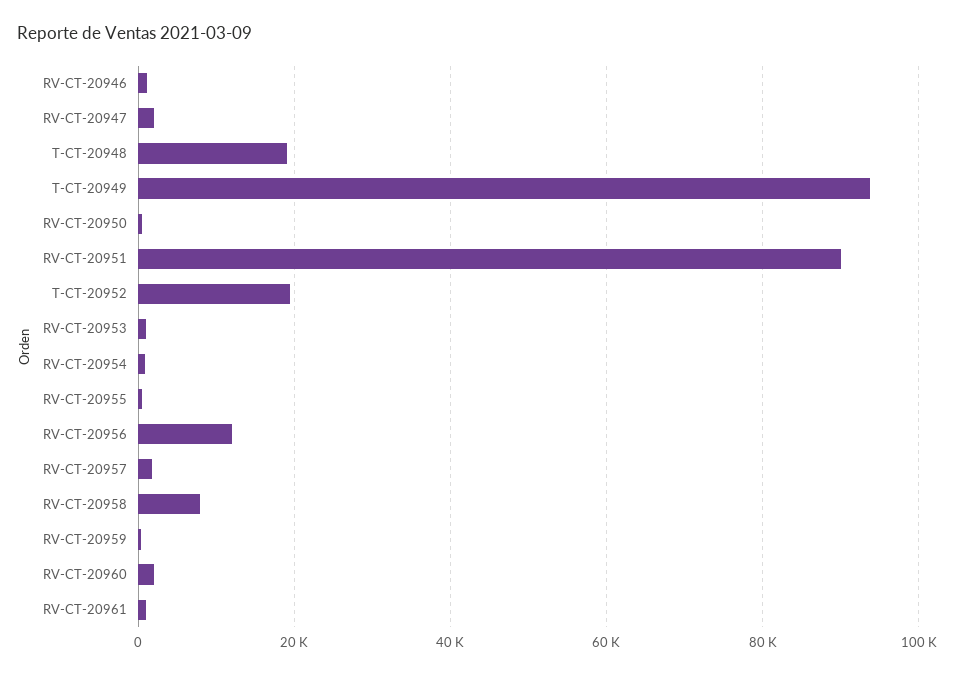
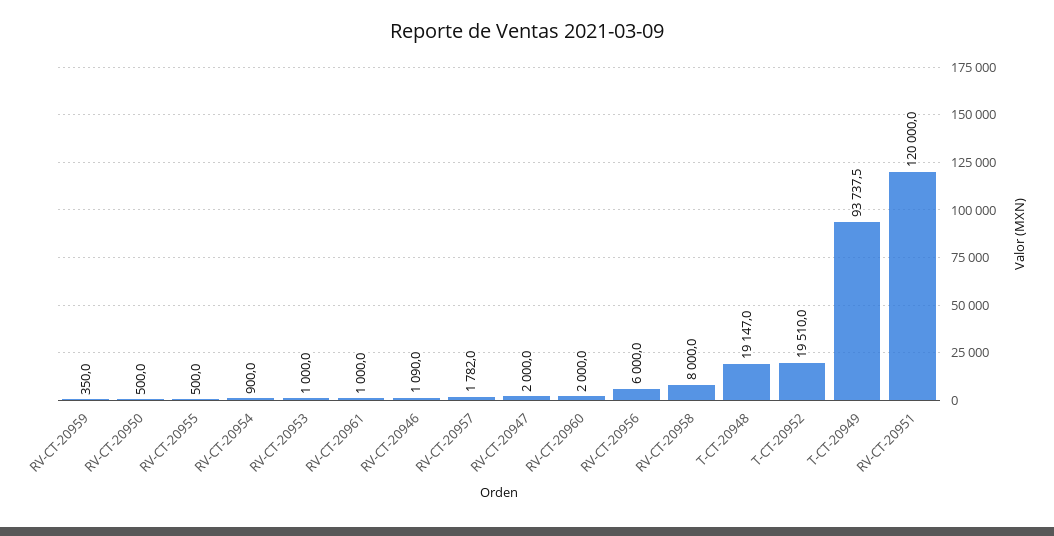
RV-CT-20951: 90000 -> 120000
RV-CT-20956: 12000 -> 6000

